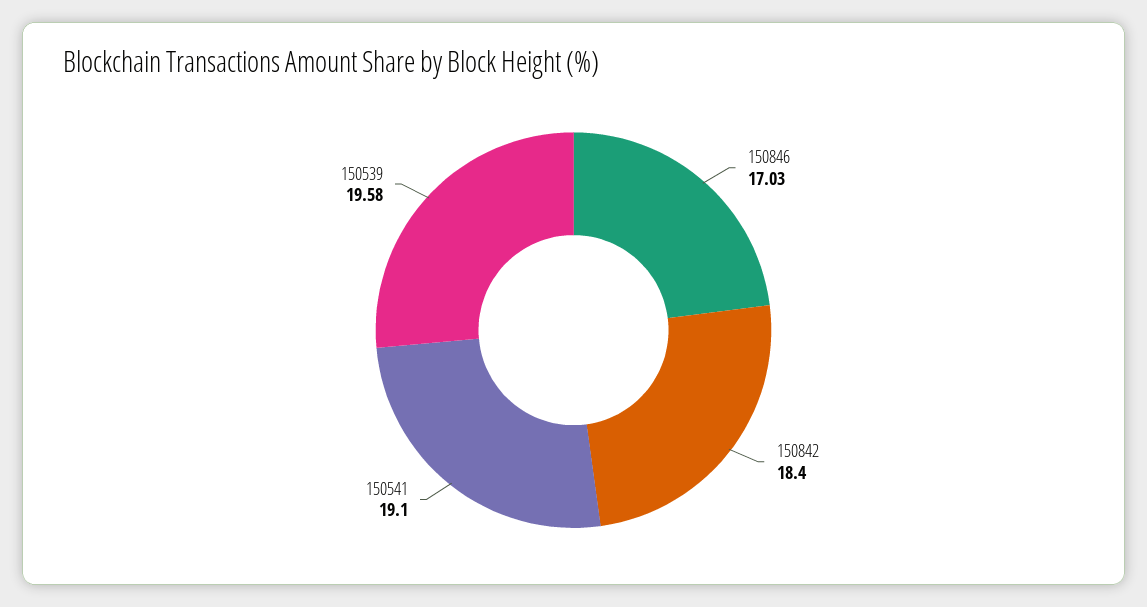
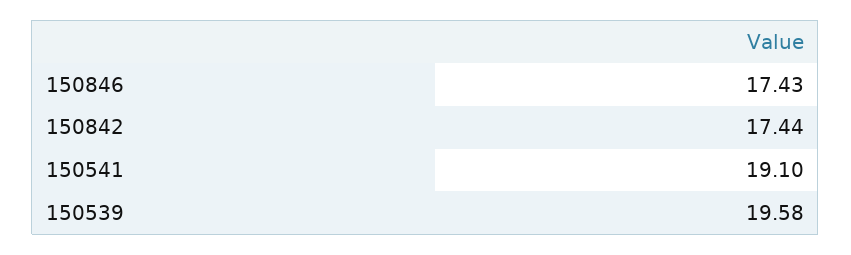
150846: 17.03 -> 17.43
150842: 18.4 -> 17.44

